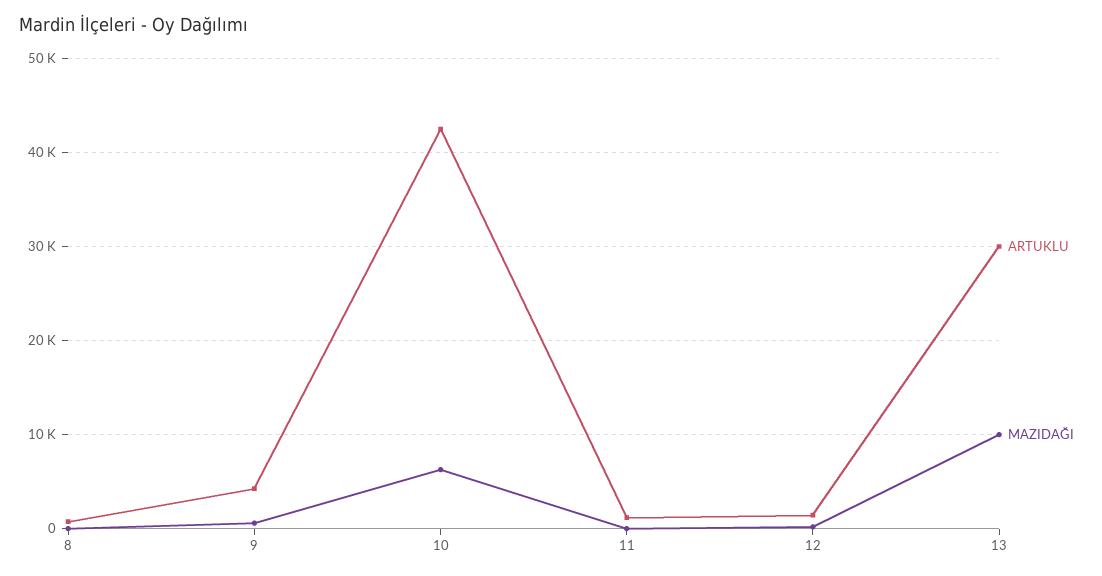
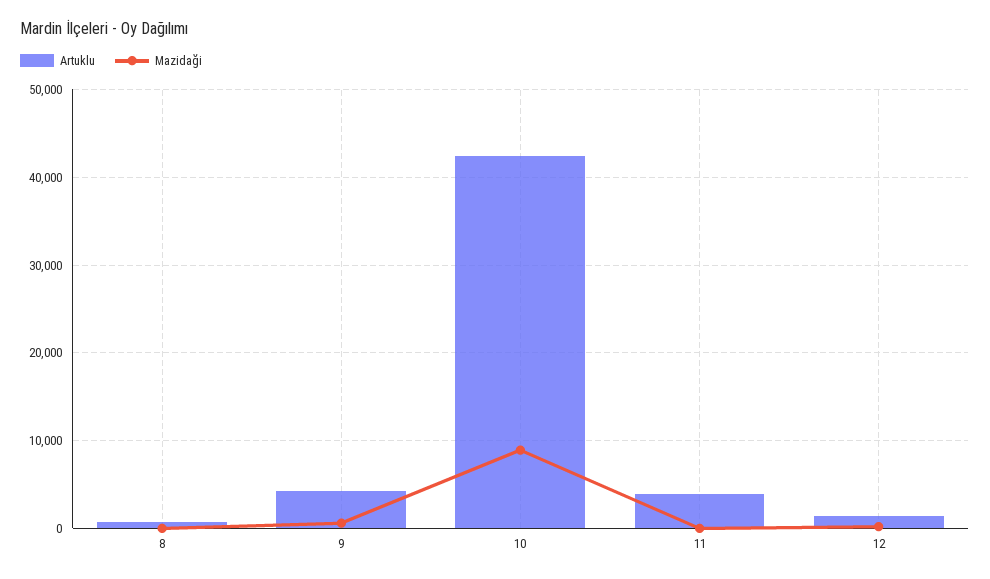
MAZIDAĞI, 10: 6000 -> 9000
ARTUKLU, 11: 1000 -> 4000
ARTUKLU, 13: 30000 -> none
MAZIDAĞI, 13: 10000 -> none

